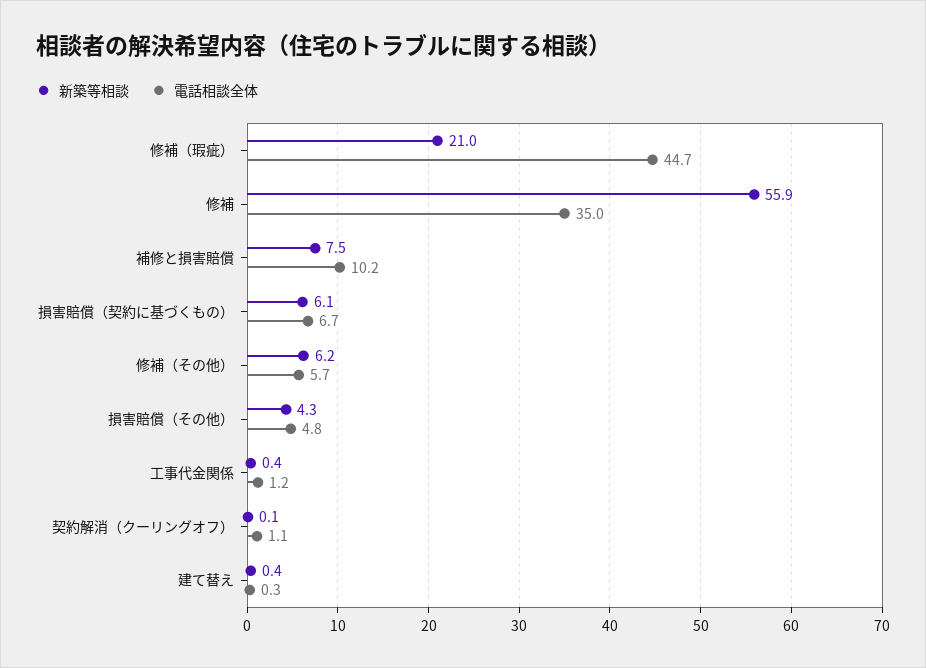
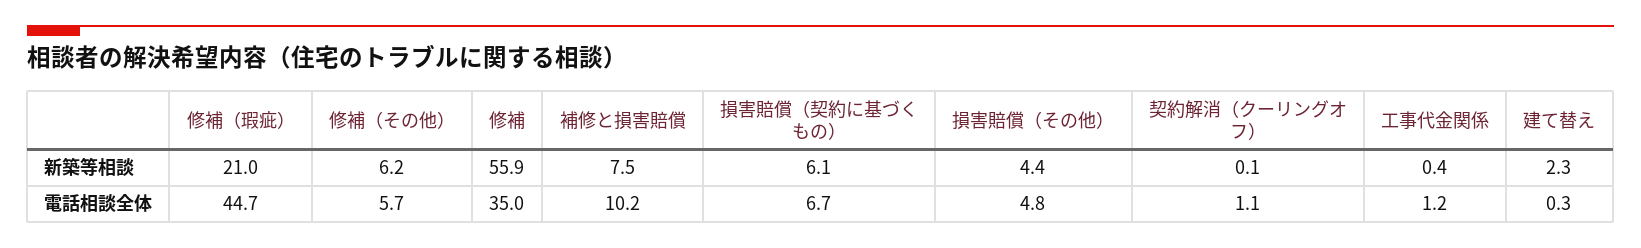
新築等相談, 損害賠償（その他）: 4.3 -> 4.4
新築等相談, 建て替え: 0.4 -> 2.3

